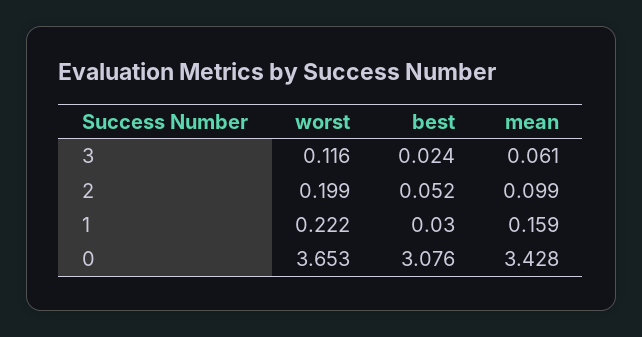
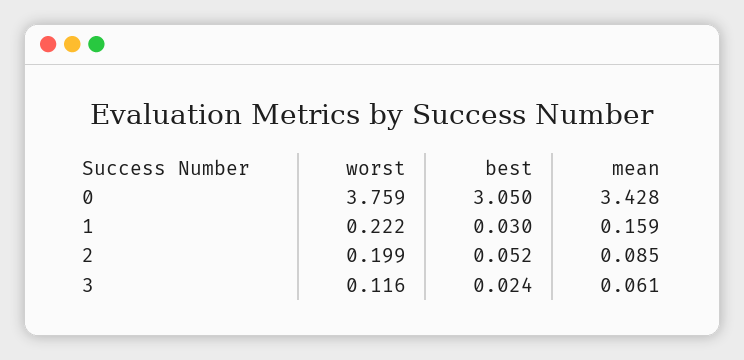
mean, 2: 0.099 -> 0.085
worst, 0: 3.653 -> 3.759
best, 0: 3.076 -> 3.05

